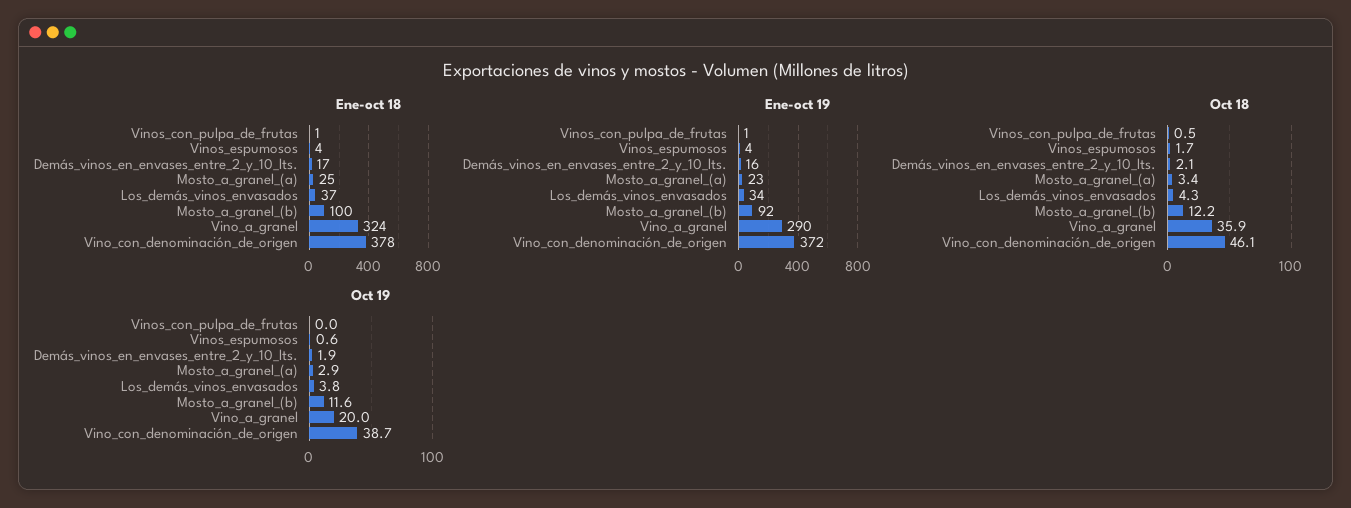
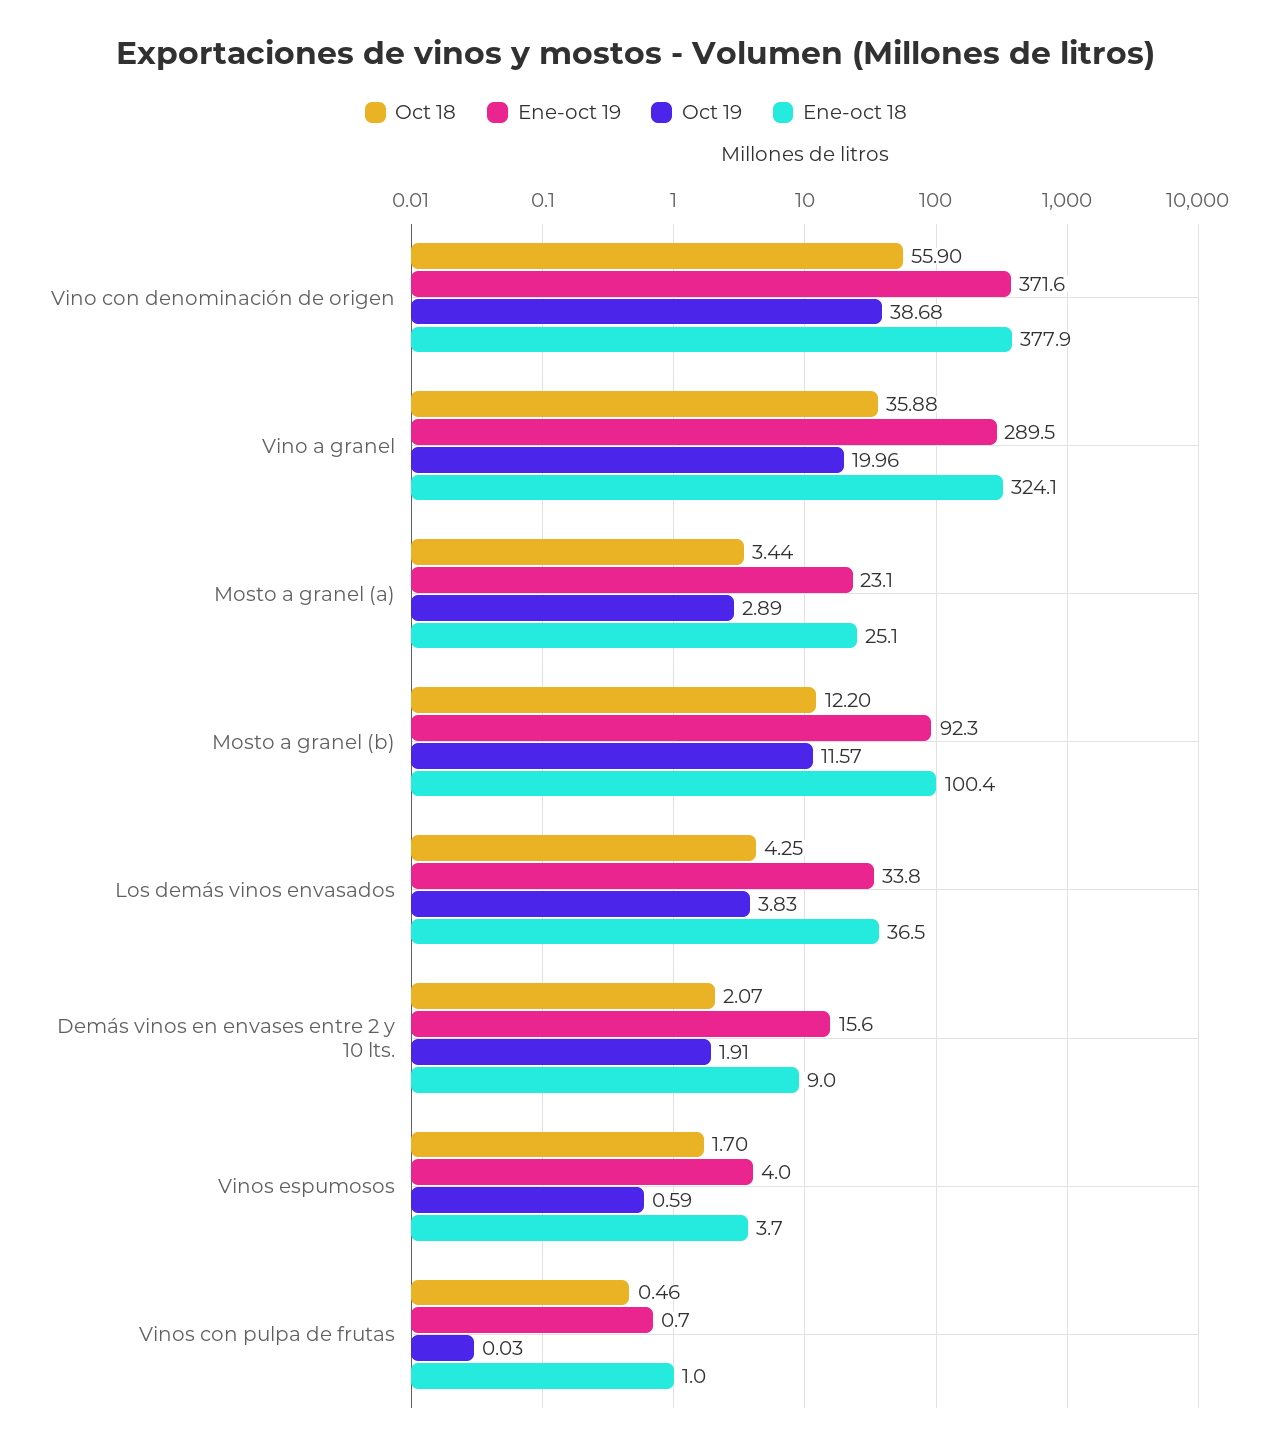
Ene-oct 18, Demás_vinos_en_envases_entre_2_y_10_lts.: 17 -> 9
Oct 18, Vino_con_denominación_de_origen: 46.1 -> 55.9

